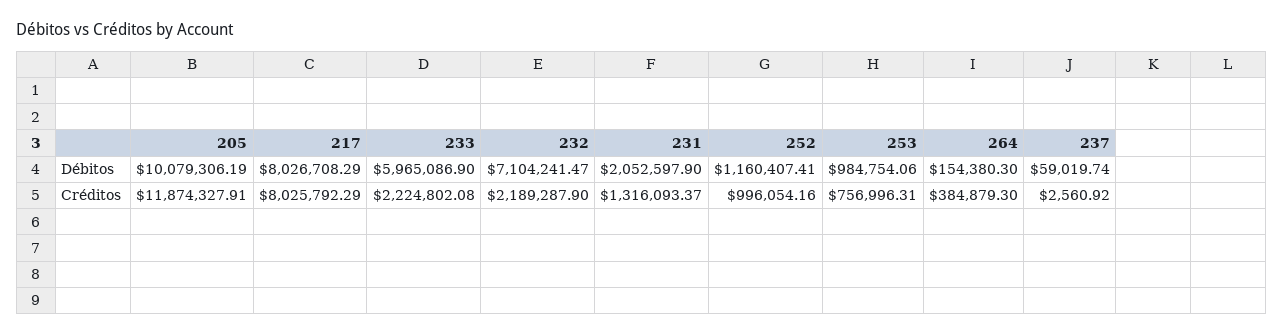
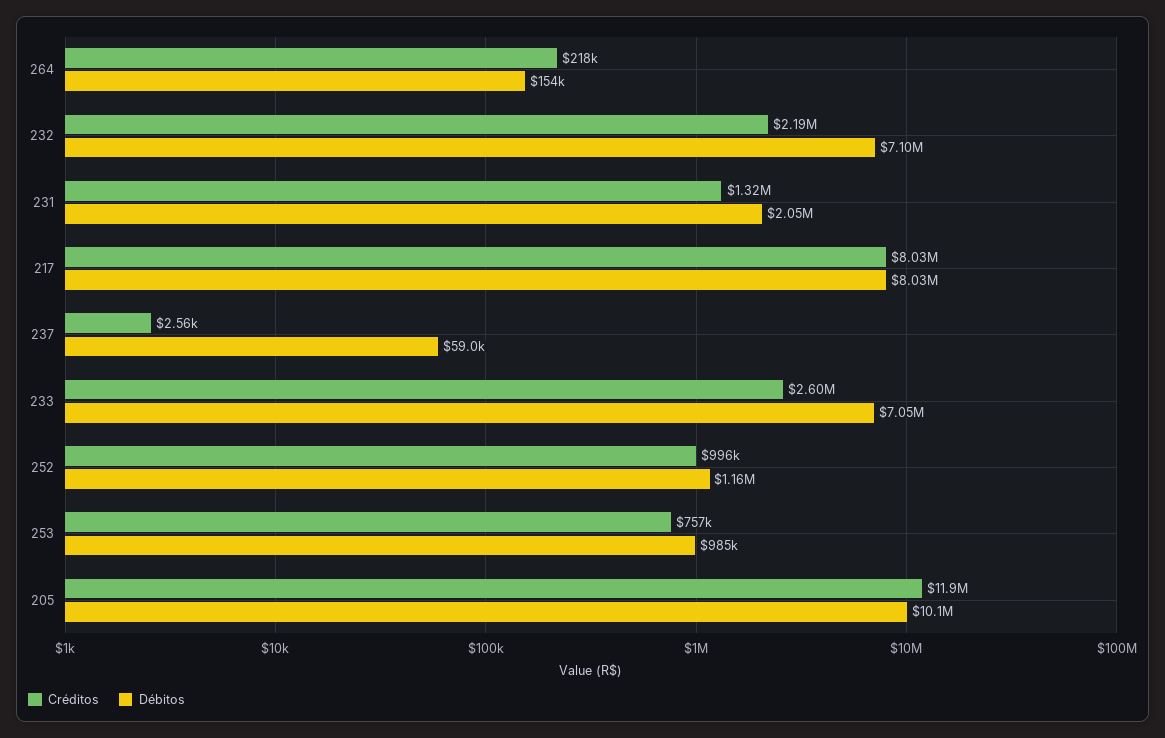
Débitos, 233: 5965086.9 -> 7050000
Créditos, 233: 2224802.08 -> 2600000
Créditos, 264: 384879.3 -> 218000

